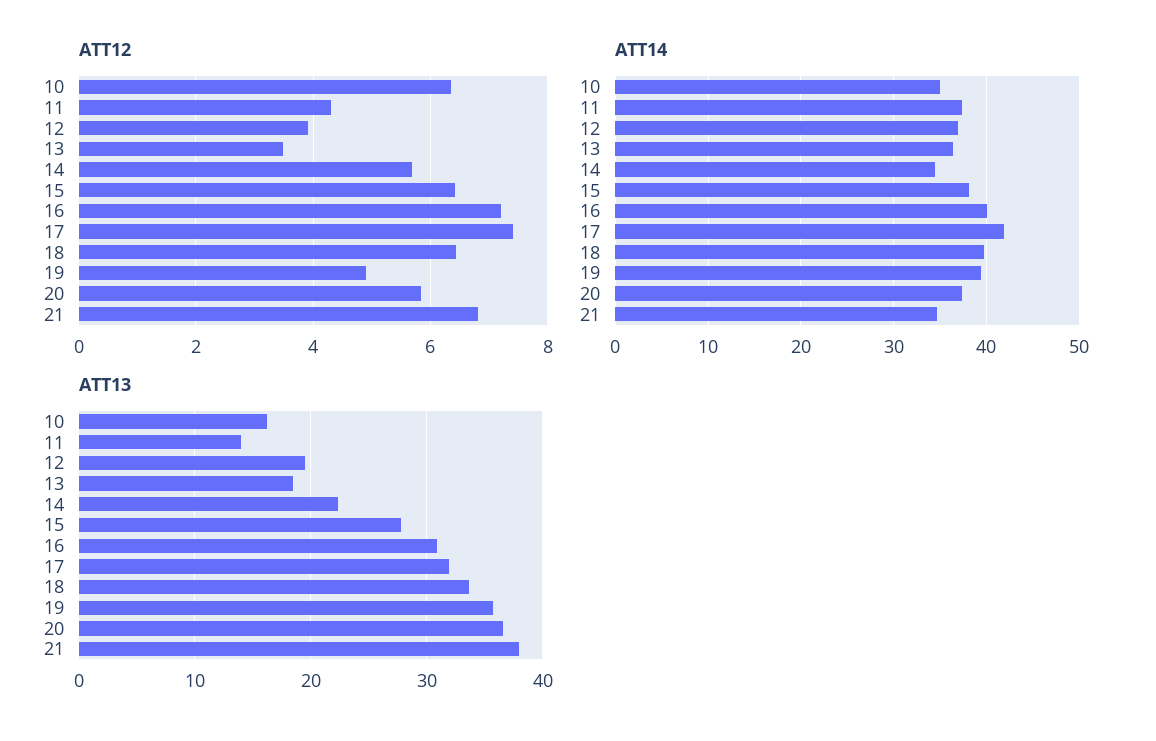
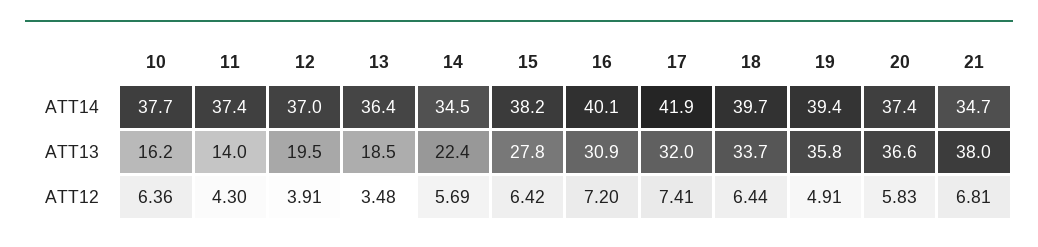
ATT14, 10: 35 -> 37.7

